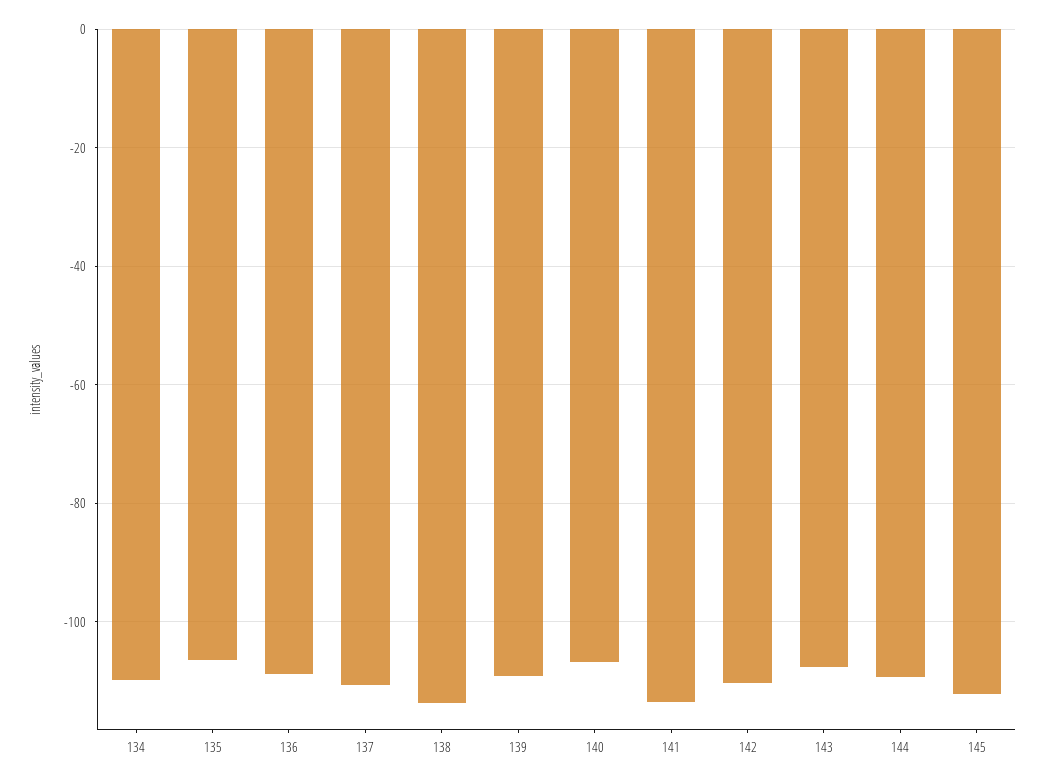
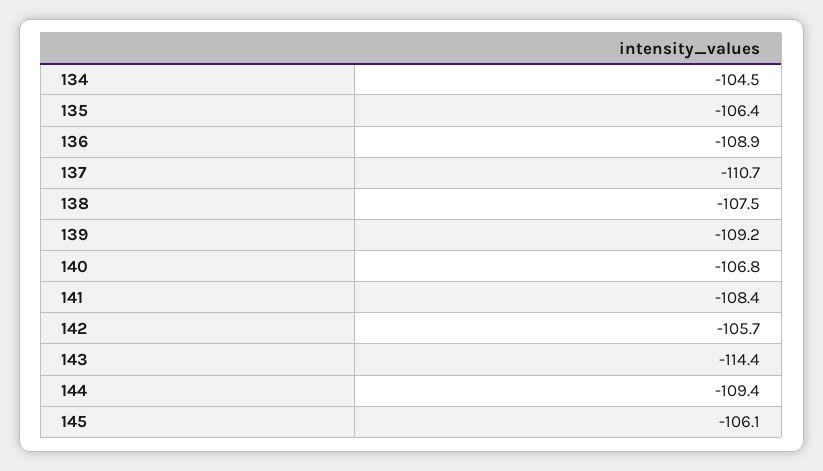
134: -110 -> -104.5
138: -114 -> -107.5
141: -114 -> -108.4
142: -110 -> -105.7
143: -108 -> -114.4
145: -112 -> -106.1

